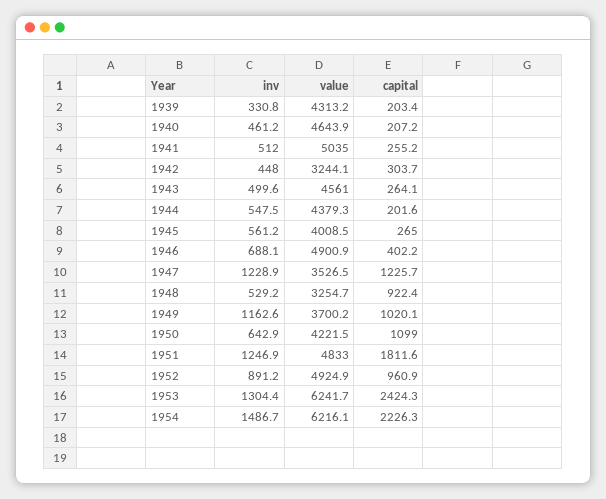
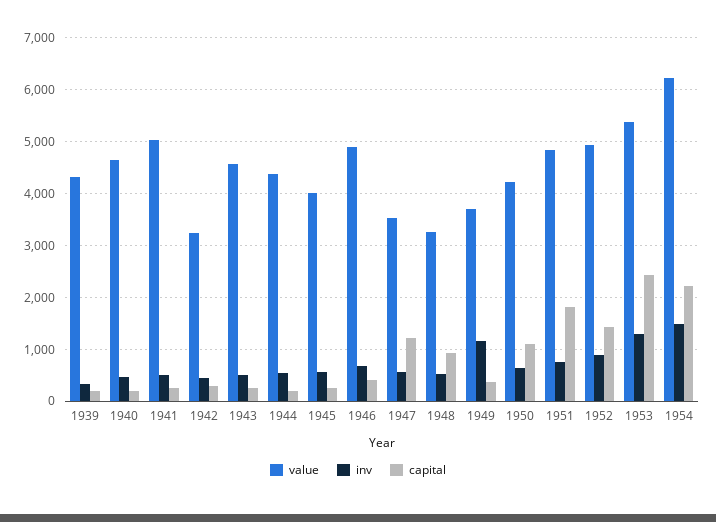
inv, 1947: 1228.9 -> 600
capital, 1949: 1020.1 -> 400
inv, 1951: 1246.9 -> 800
capital, 1952: 960.9 -> 1400
value, 1953: 6241.7 -> 5400

